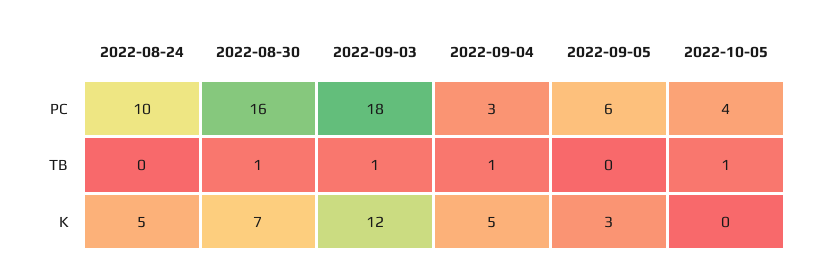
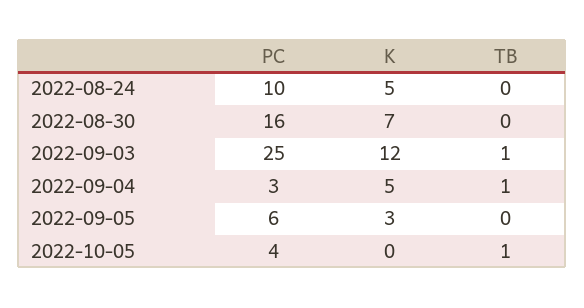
2022-09-03, PC: 18 -> 25
2022-08-30, TB: 1 -> 0

